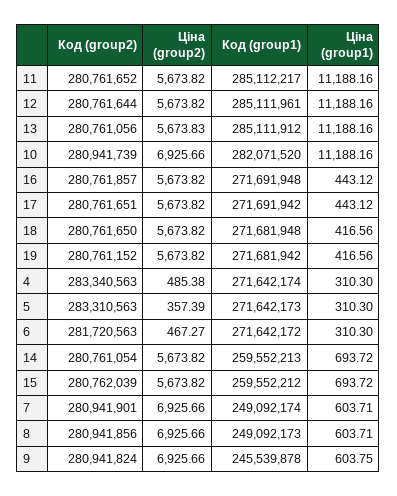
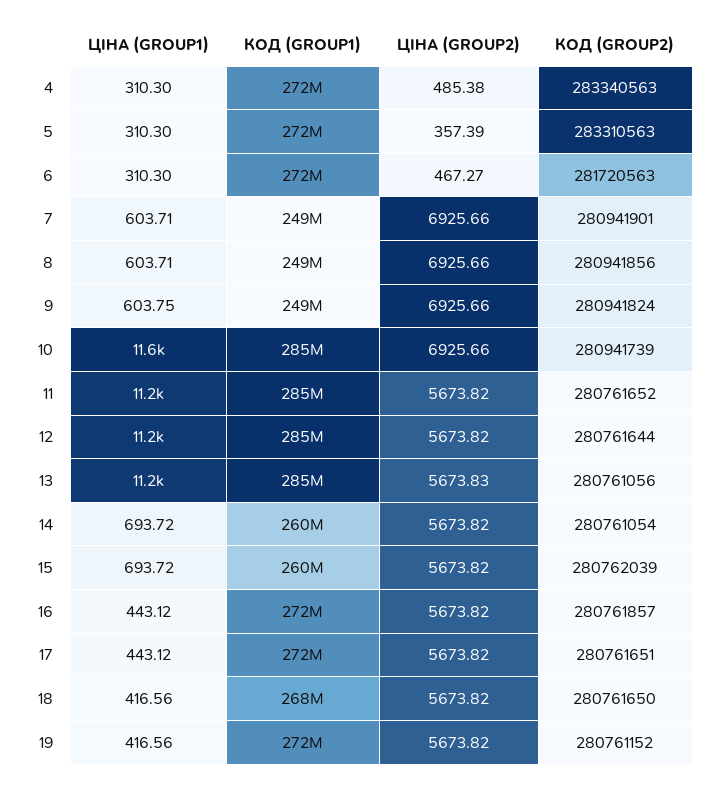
Код (group1), 10: 282071520 -> 285000000
Ціна (group1), 10: 11188.16 -> 11600
Код (group1), 18: 271681948 -> 268000000
Код (group1), 9: 245539878 -> 249000000

